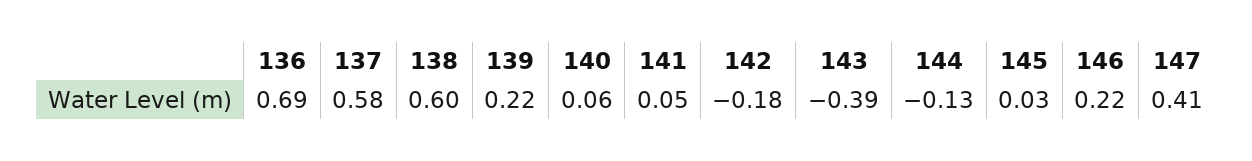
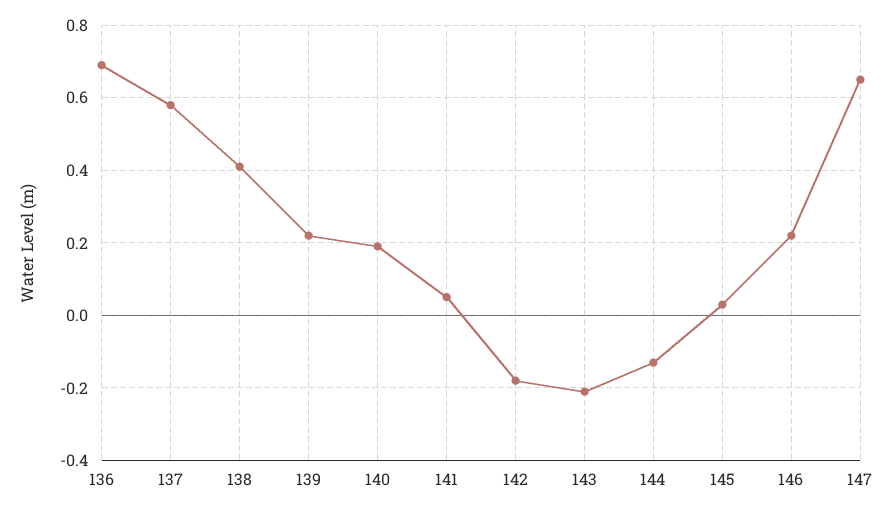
138: 0.6 -> 0.4
140: 0.06 -> 0.2
143: -0.39 -> -0.2
147: 0.41 -> 0.65

